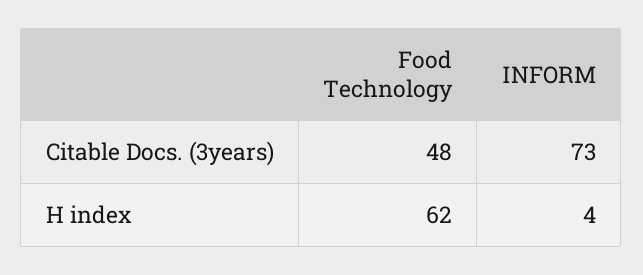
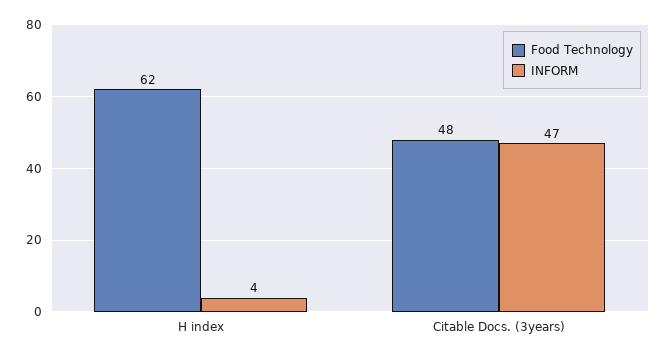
INFORM, Citable Docs. (3years): 73 -> 47

